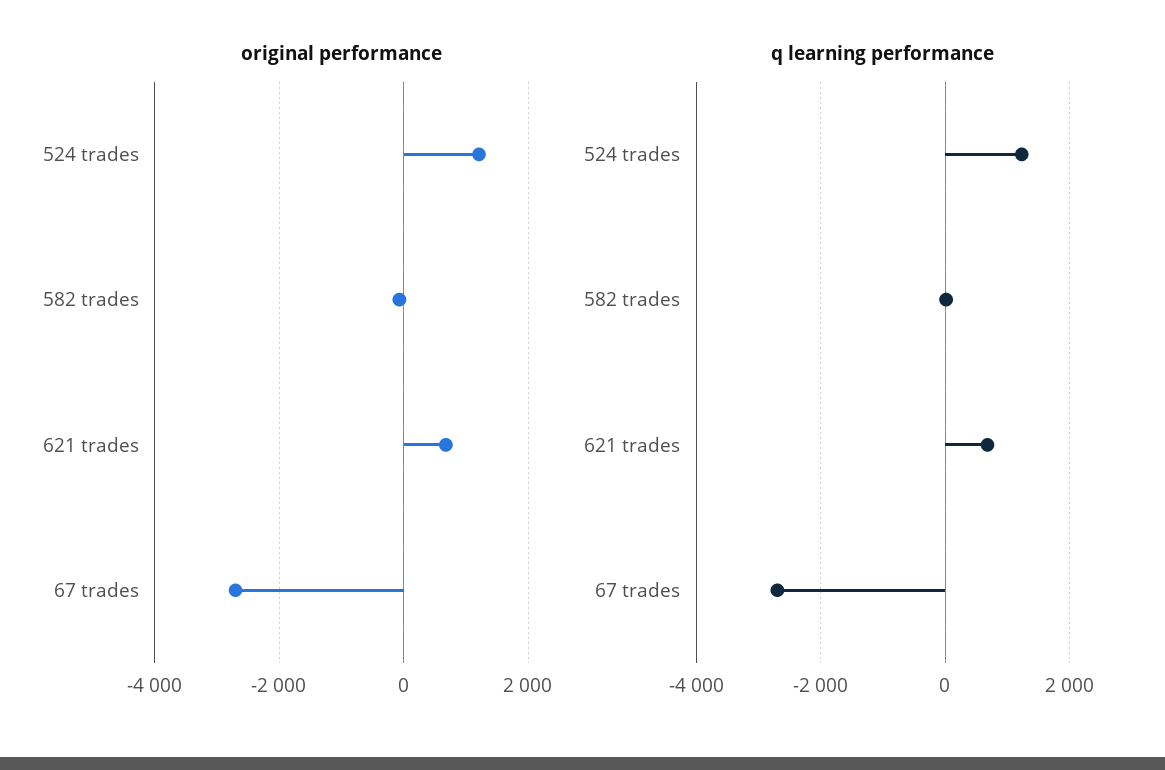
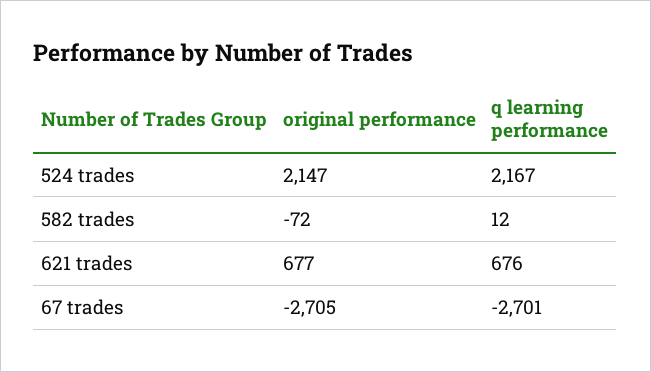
original performance, 524 trades: 1200 -> 2147
q learning performance, 524 trades: 1200 -> 2167

